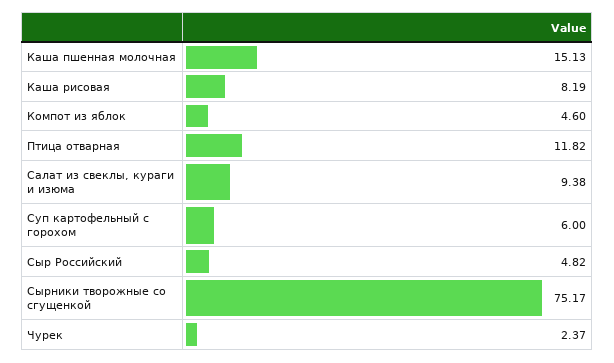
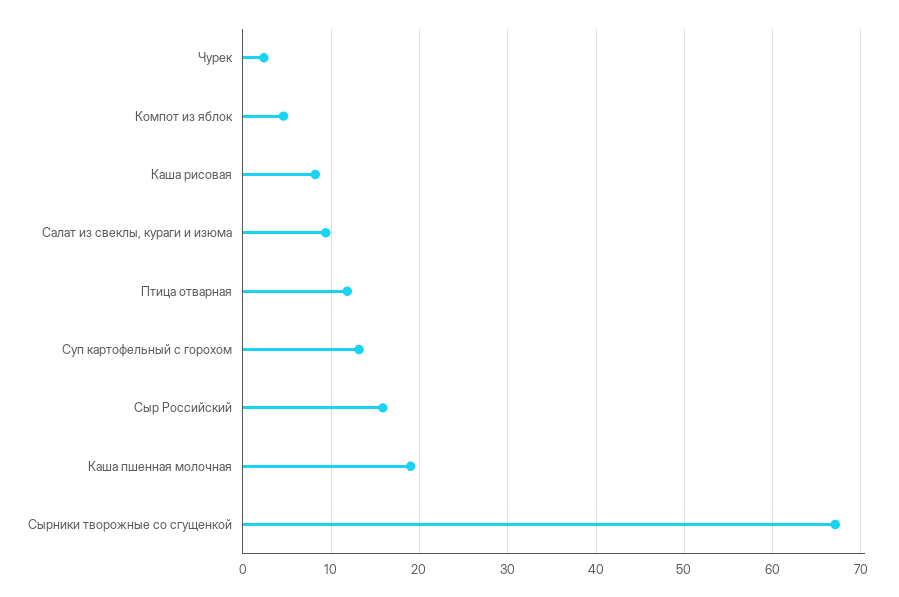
Каша пшенная молочная: 15.13 -> 19
Суп картофельный с горохом: 6 -> 13
Сыр Российский: 4.82 -> 16
Сырники творожные со сгущенкой: 75.17 -> 67

